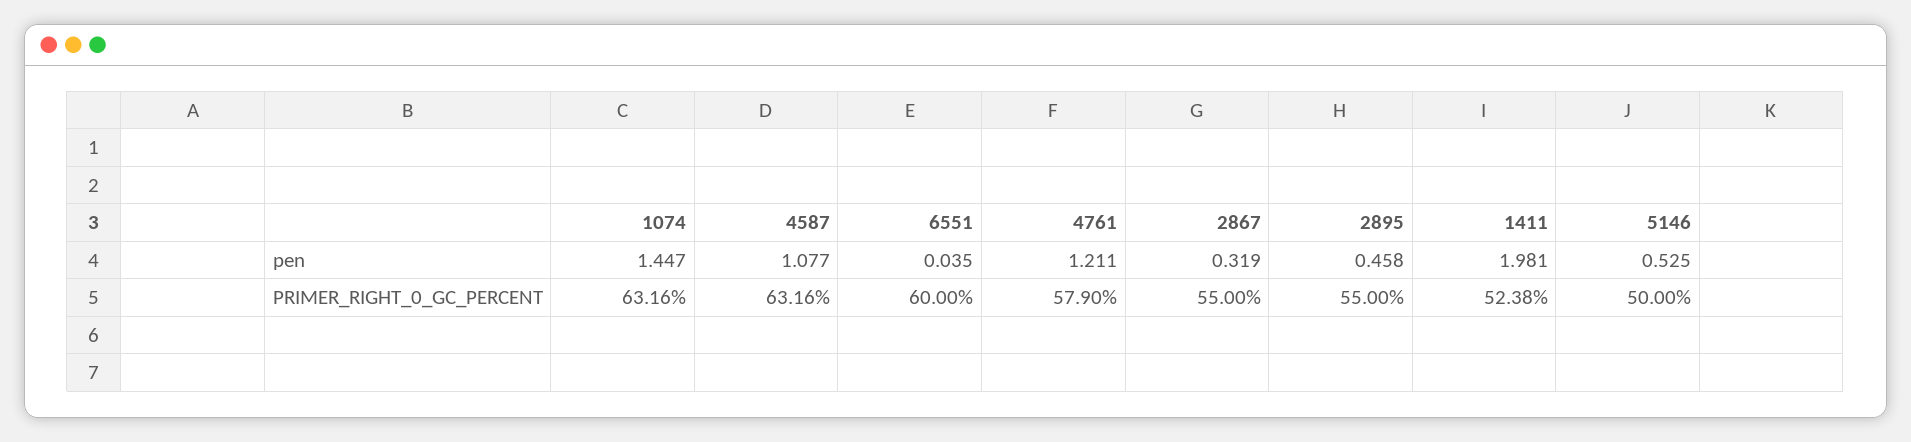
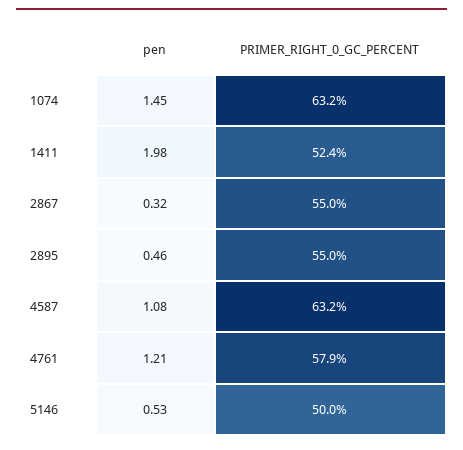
6551, pen: 0.035 -> none
6551, PRIMER_RIGHT_0_GC_PERCENT: 60 -> none

